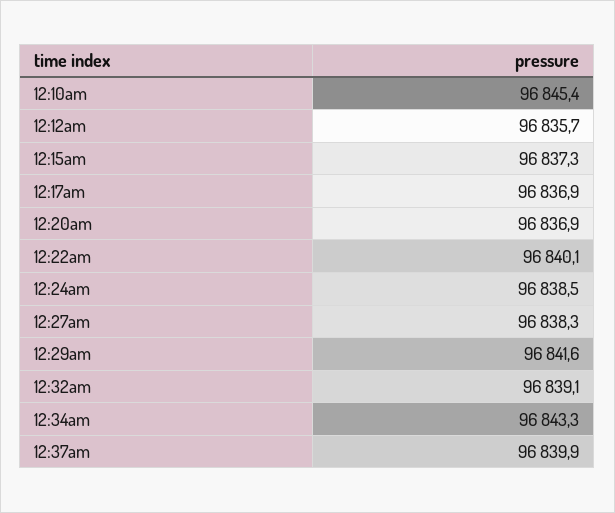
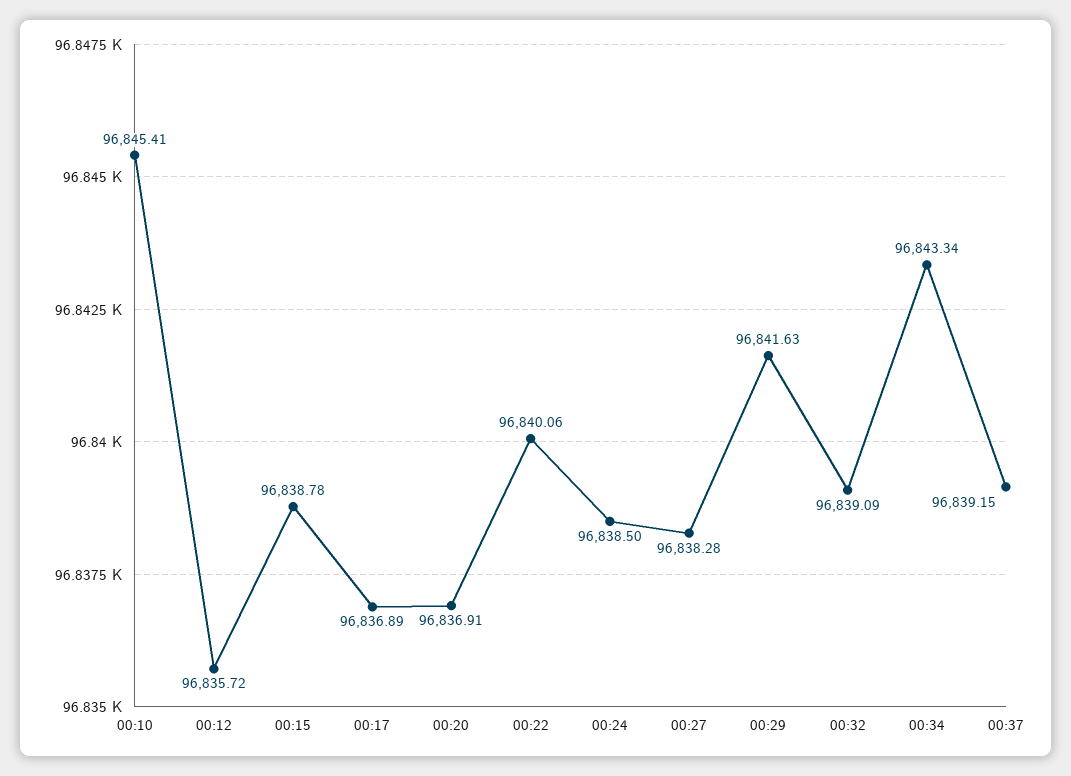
12:15am: 96837.3 -> 96838.78
12:37am: 96839.9 -> 96839.15

